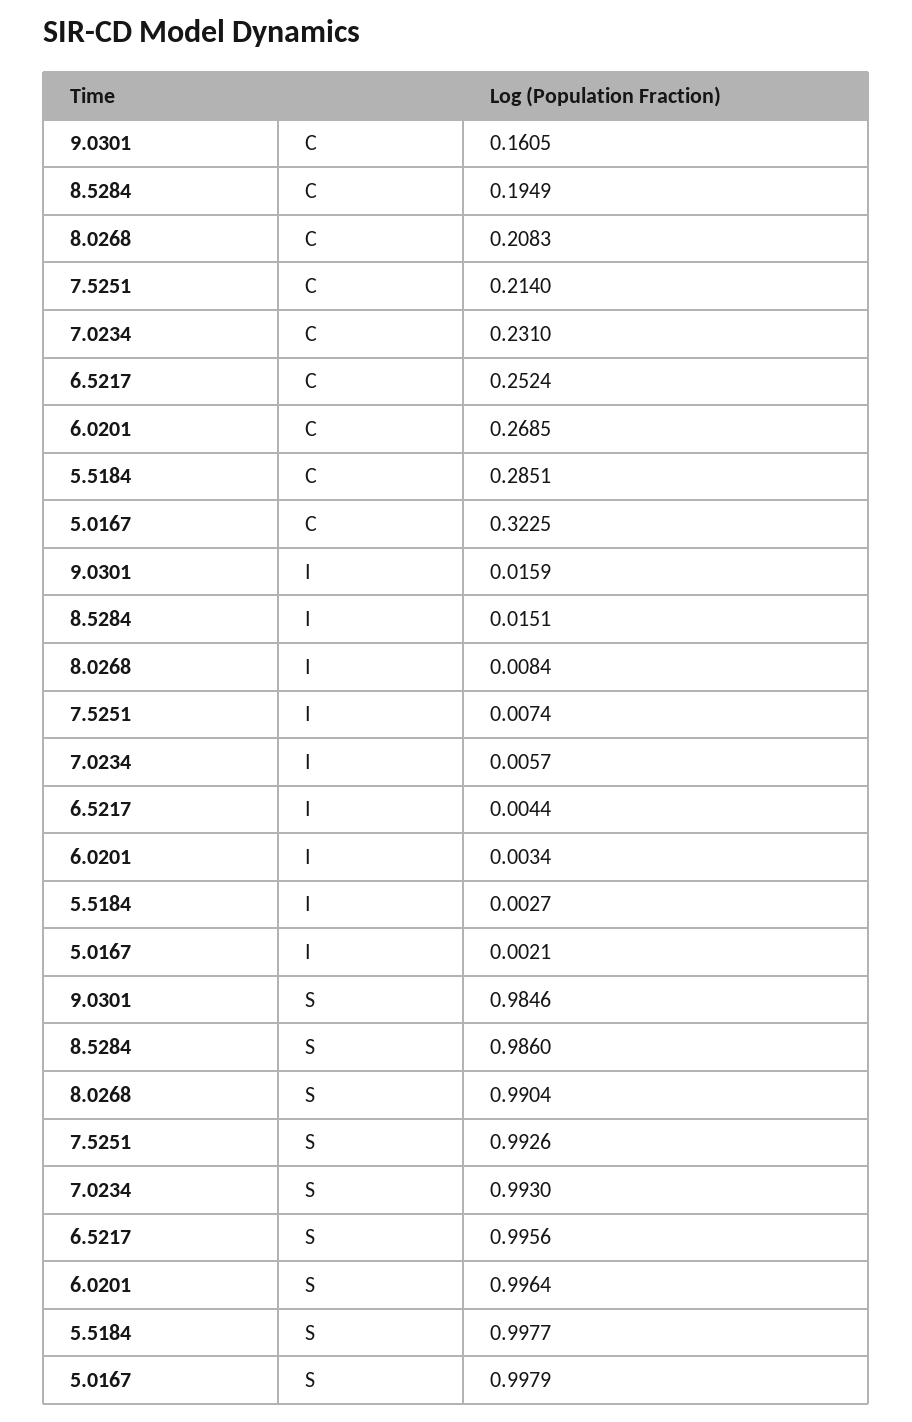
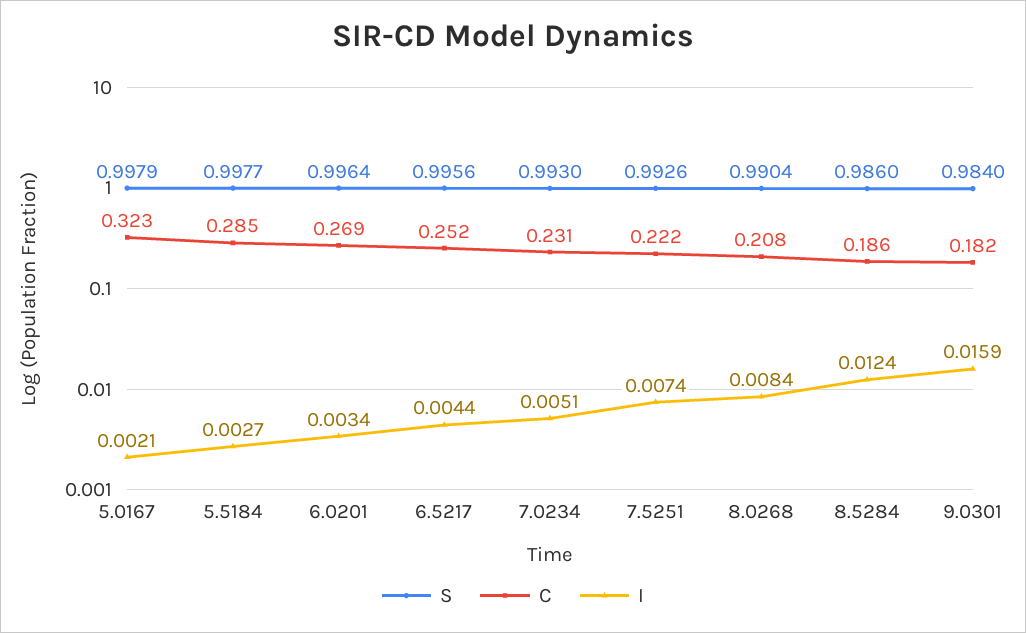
C, 9.0301: 0.1605 -> 0.182
C, 8.5284: 0.1949 -> 0.186
C, 7.5251: 0.214 -> 0.222
I, 8.5284: 0.0151 -> 0.0124
I, 7.0234: 0.0057 -> 0.0051
S, 9.0301: 0.9846 -> 0.984

